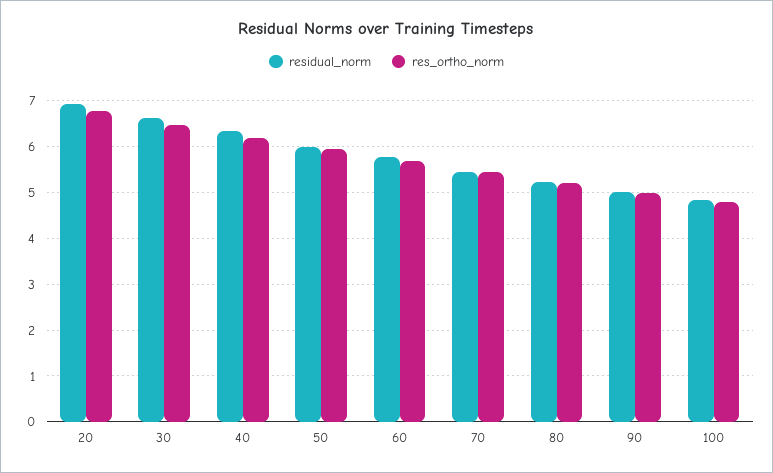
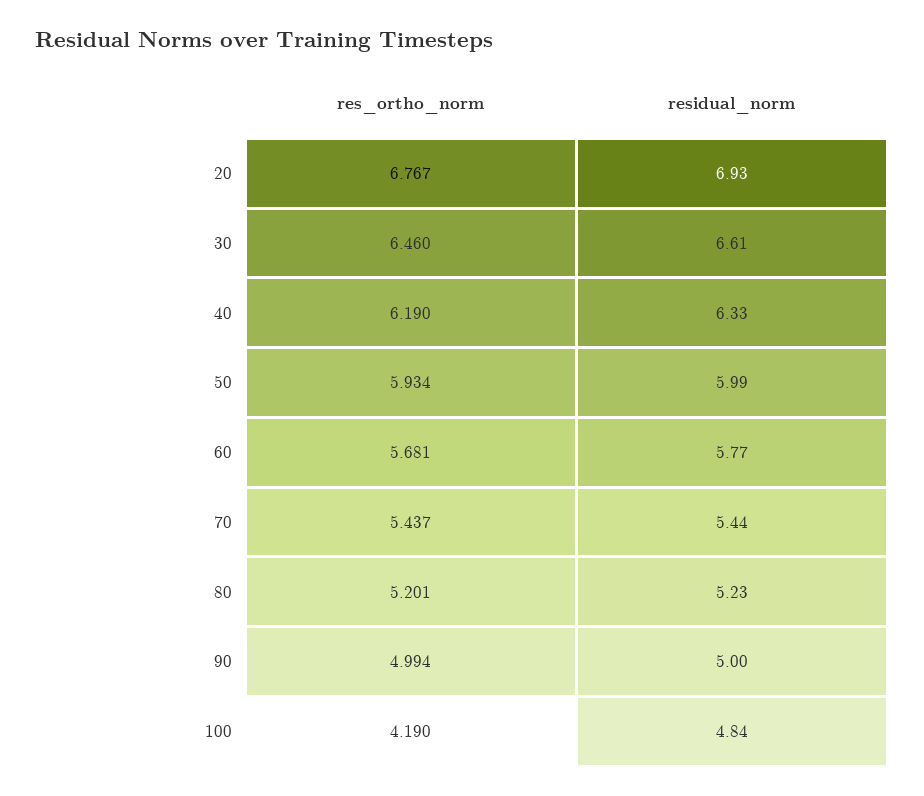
res_ortho_norm, 100: 4.8 -> 4.19

